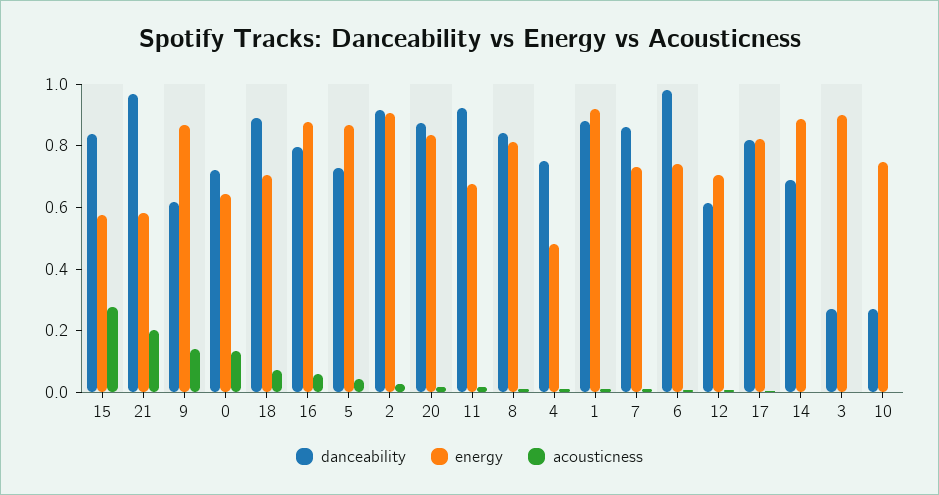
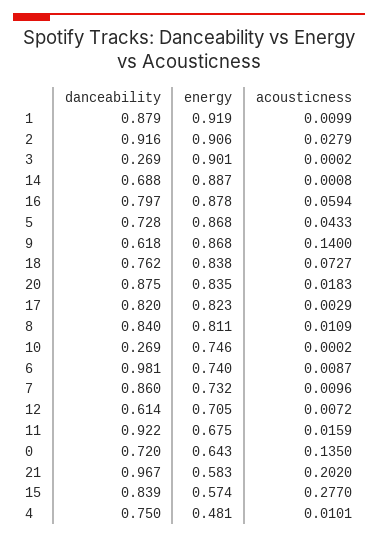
danceability, 18: 0.9 -> 0.762
energy, 18: 0.7 -> 0.838

